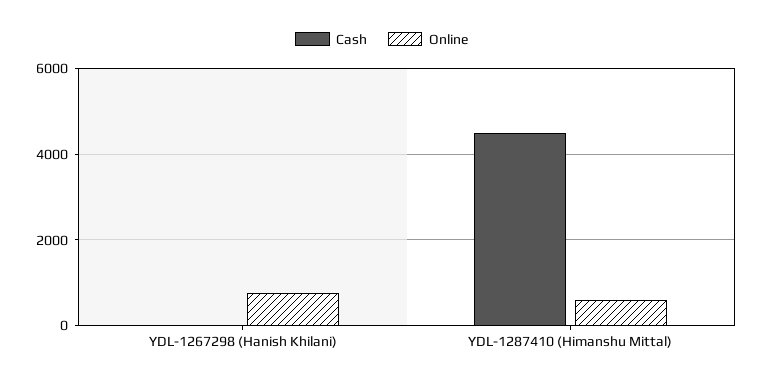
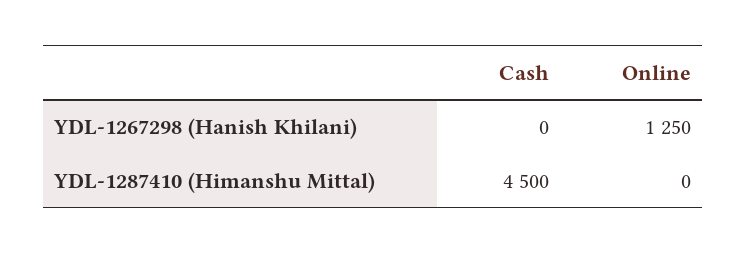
Online, YDL-1267298 (Hanish Khilani): 800 -> 1250
Online, YDL-1287410 (Himanshu Mittal): 600 -> 0

